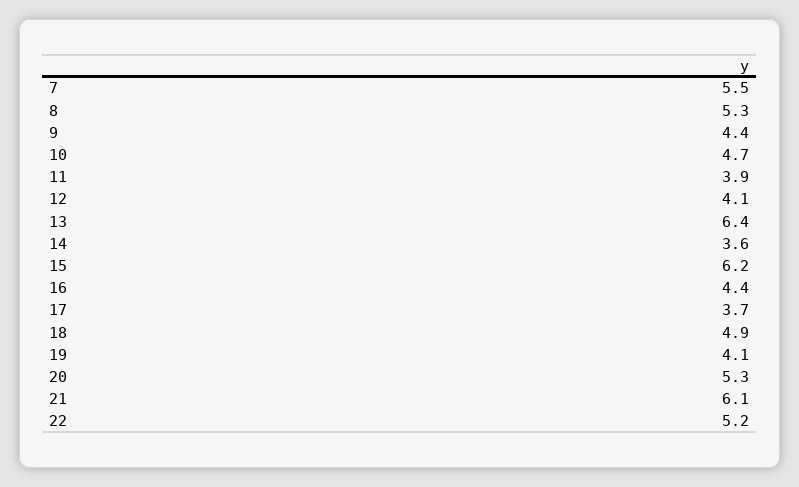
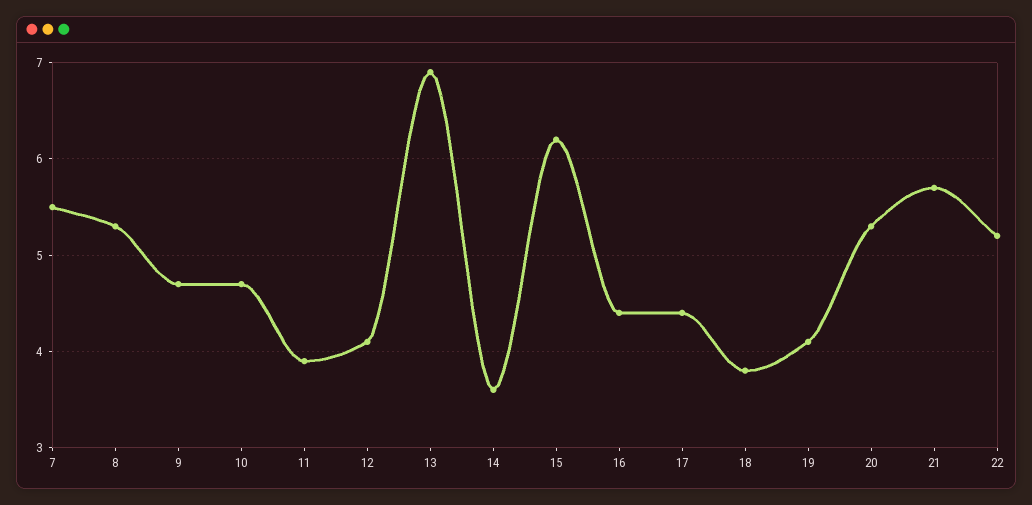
9: 4.4 -> 4.7
13: 6.4 -> 6.9
17: 3.7 -> 4.4
18: 4.9 -> 3.8
21: 6.1 -> 5.7

